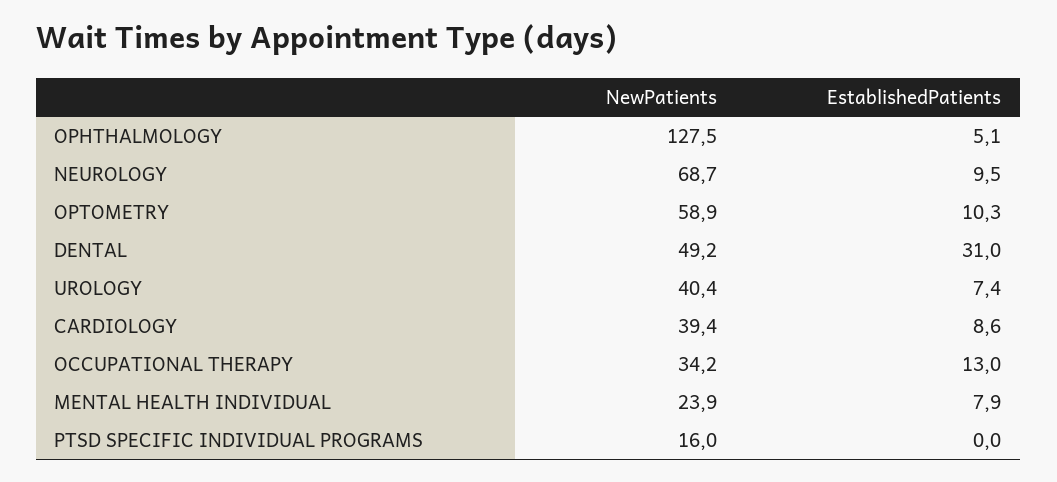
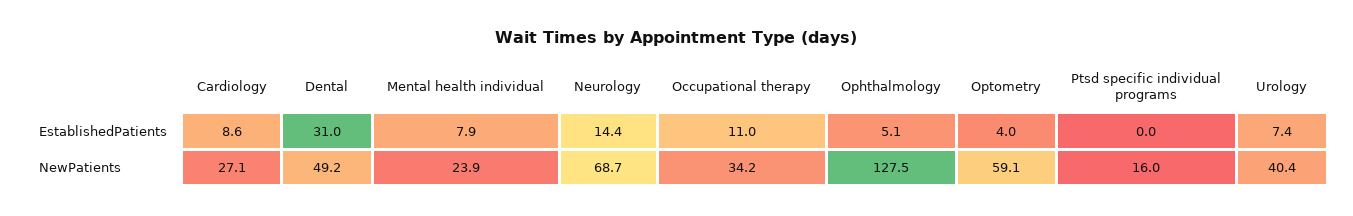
EstablishedPatients, NEUROLOGY: 9.5 -> 14.4
NewPatients, OPTOMETRY: 58.9 -> 59.1
EstablishedPatients, OPTOMETRY: 10.3 -> 4
NewPatients, CARDIOLOGY: 39.4 -> 27.1
EstablishedPatients, OCCUPATIONAL THERAPY: 13 -> 11

